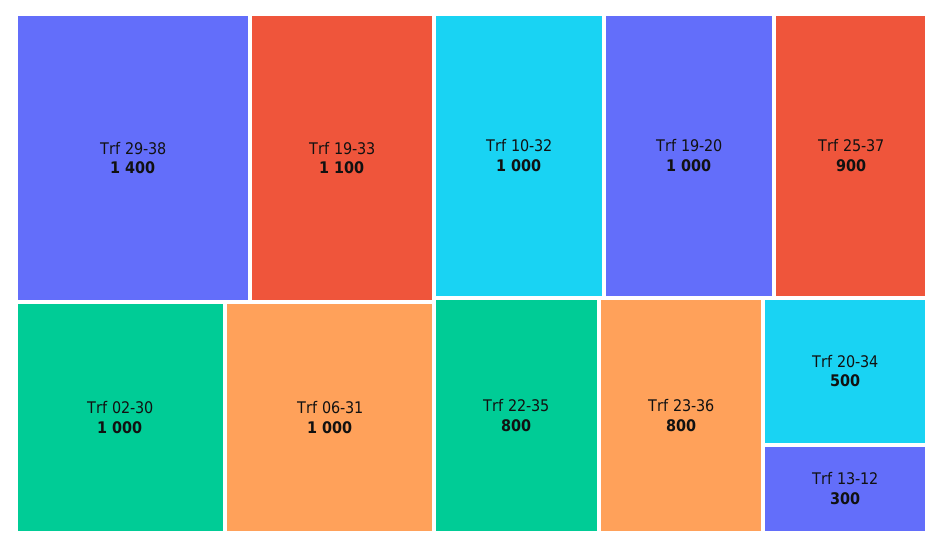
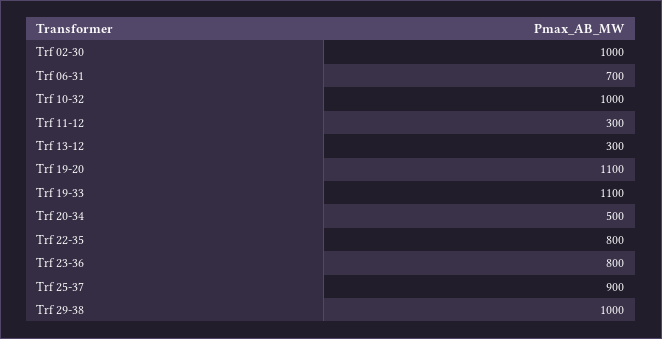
Trf 29-38: 1400 -> 1000
Trf 06-31: 1000 -> 700
Trf 19-20: 1000 -> 1100
Trf 11-12: none -> 300

